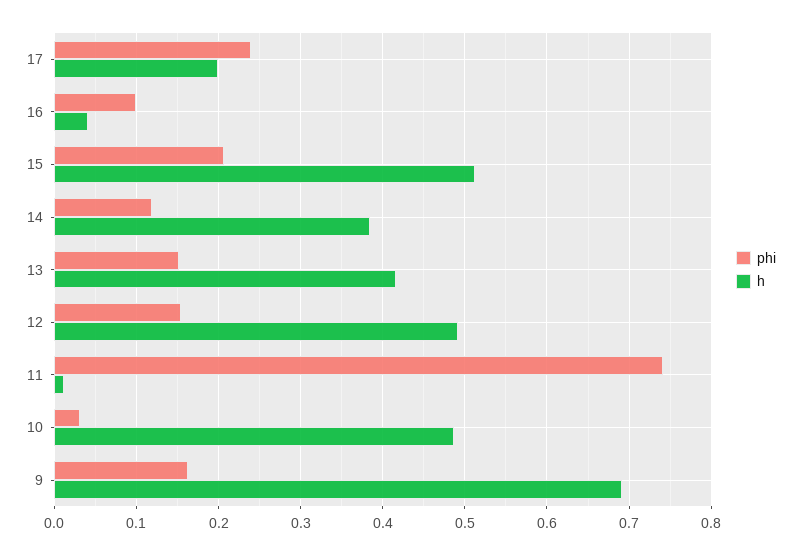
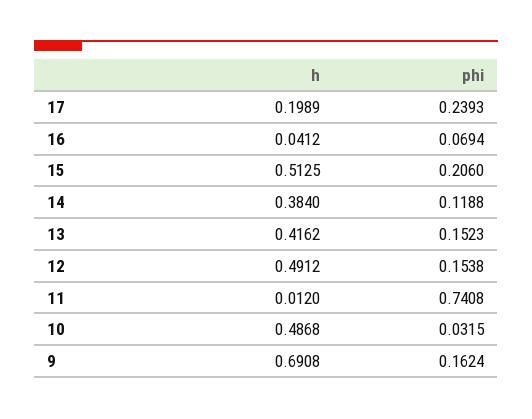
phi, 16: 0.1 -> 0.0694

